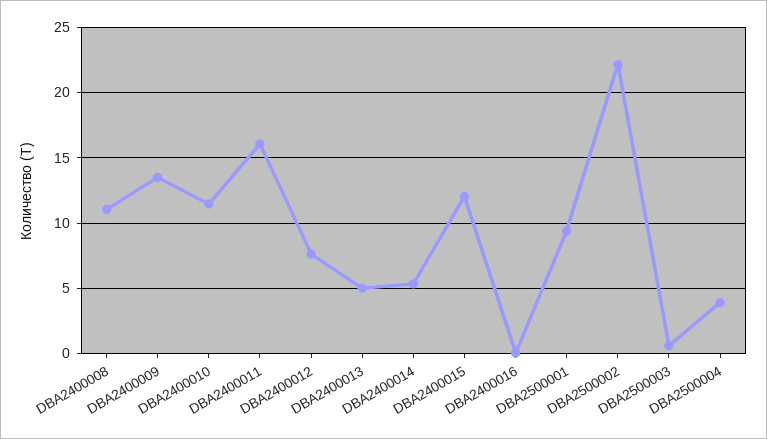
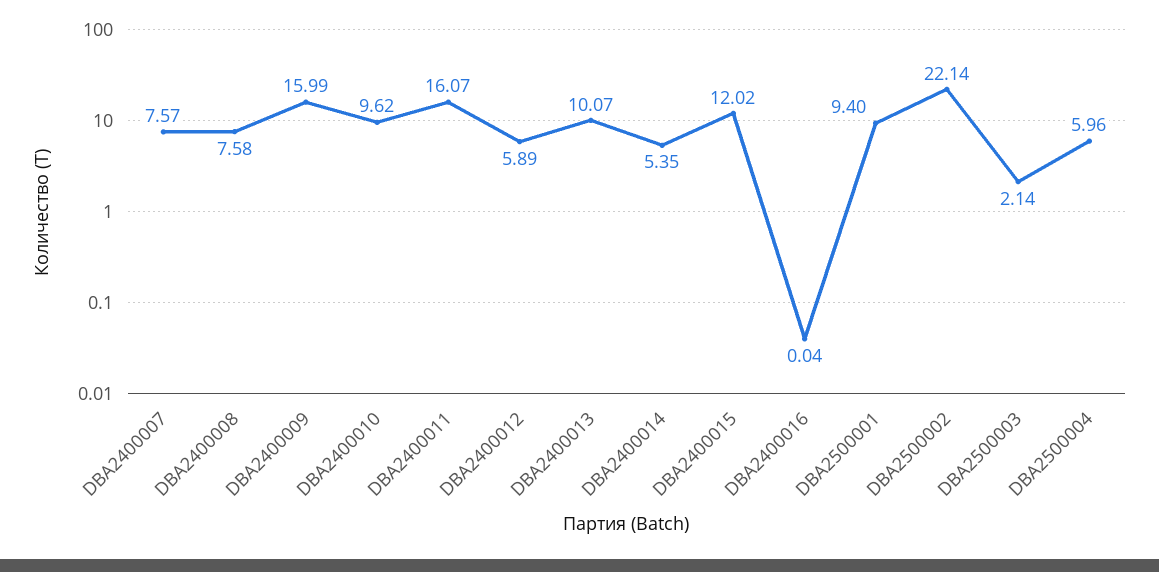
DBA2400008: 11 -> 7.58
DBA2400009: 13.5 -> 15.99
DBA2400010: 11.5 -> 9.62
DBA2400012: 7.5 -> 5.89
DBA2400013: 5 -> 10.07
DBA2500003: 0.5 -> 2.14
DBA2500004: 4 -> 5.96
DBA2400007: none -> 7.57

